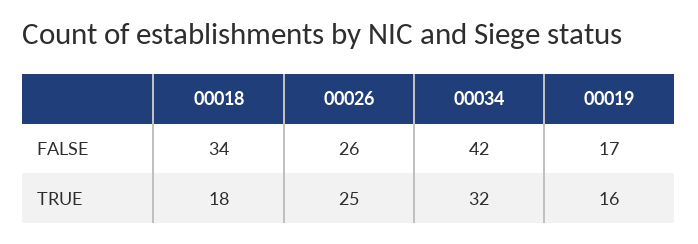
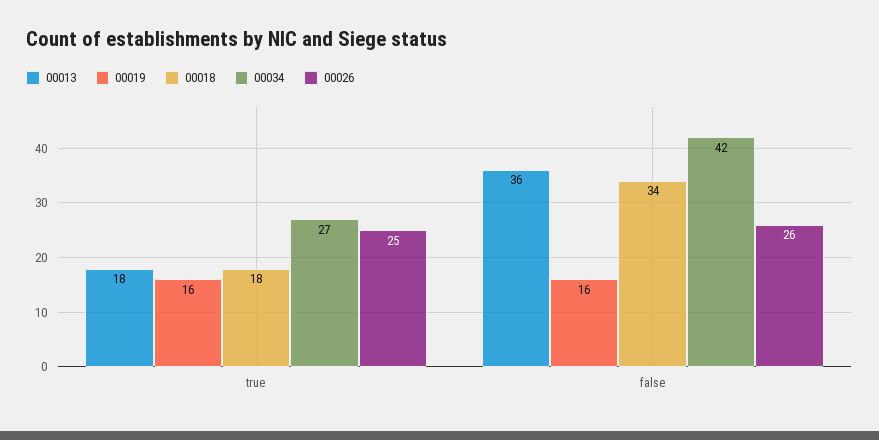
00019, FALSE: 17 -> 16
00034, TRUE: 32 -> 27
00013, TRUE: none -> 18
00013, FALSE: none -> 36

